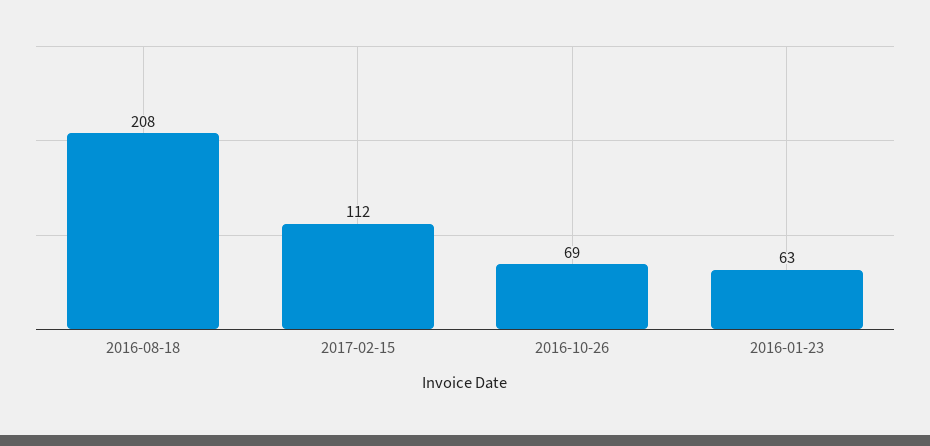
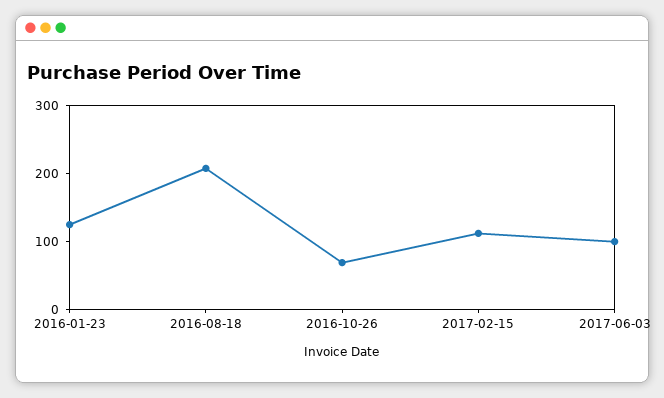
2016-01-23: 63 -> 120
2017-06-03: none -> 100

